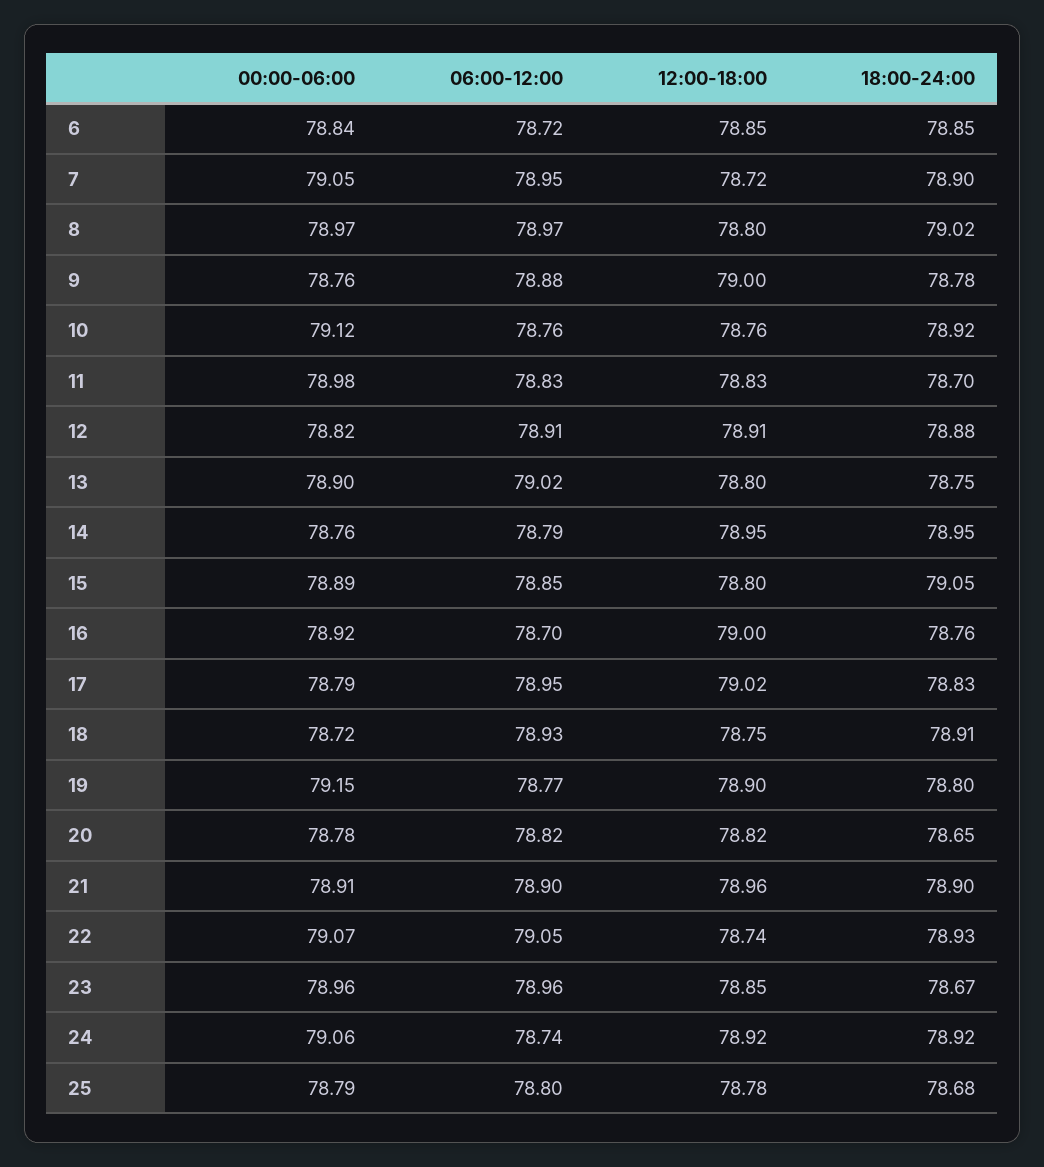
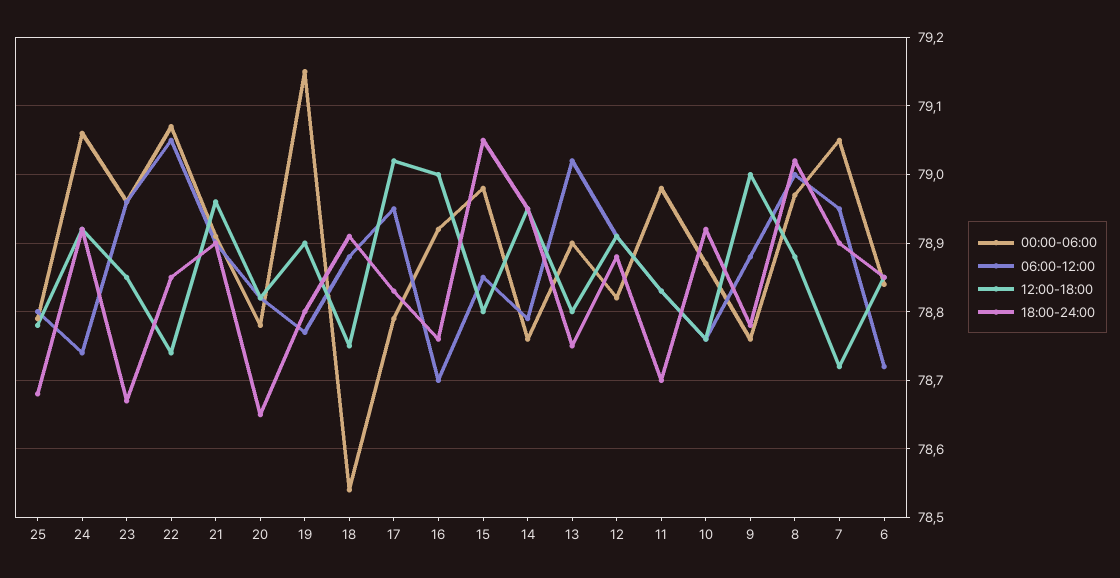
06:00-12:00, 8: 78.97 -> 79
12:00-18:00, 8: 78.8 -> 78.88
00:00-06:00, 10: 79.12 -> 78.87
00:00-06:00, 15: 78.89 -> 78.98
00:00-06:00, 18: 78.72 -> 78.54
06:00-12:00, 18: 78.93 -> 78.88
18:00-24:00, 22: 78.93 -> 78.85

